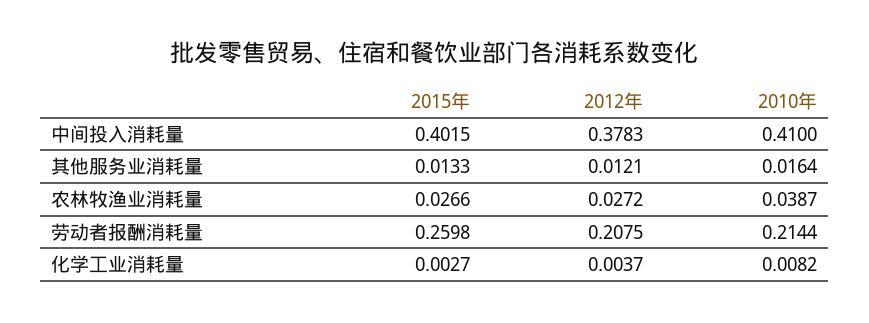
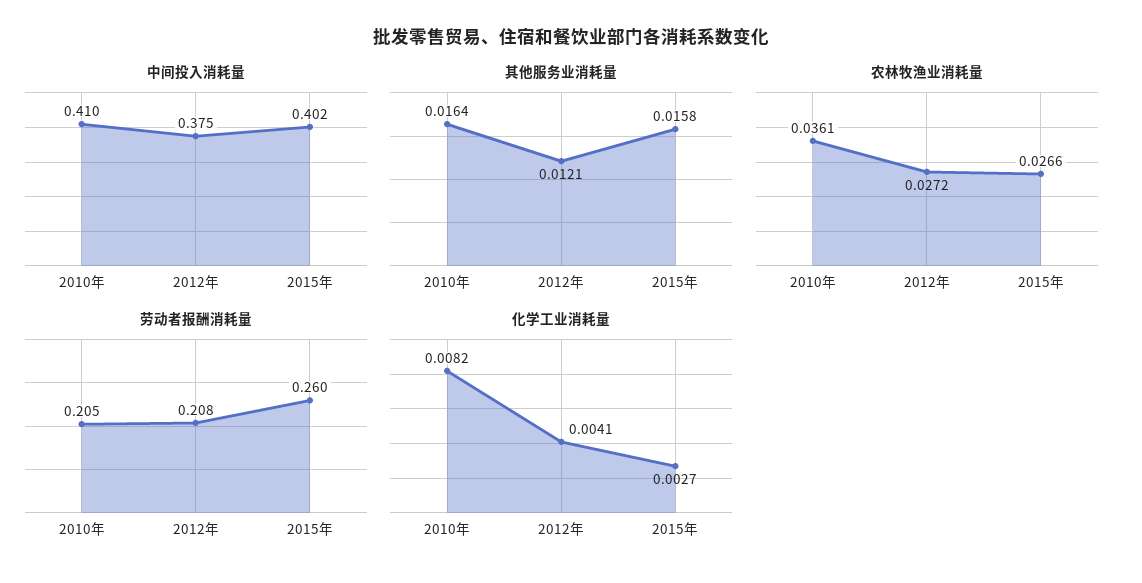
中间投入消耗量, 2012年: 0.3783 -> 0.375
其他服务业消耗量, 2015年: 0.0133 -> 0.0158
农林牧渔业消耗量, 2010年: 0.0387 -> 0.0361
劳动者报酬消耗量, 2010年: 0.2144 -> 0.205
化学工业消耗量, 2012年: 0.0037 -> 0.0041

